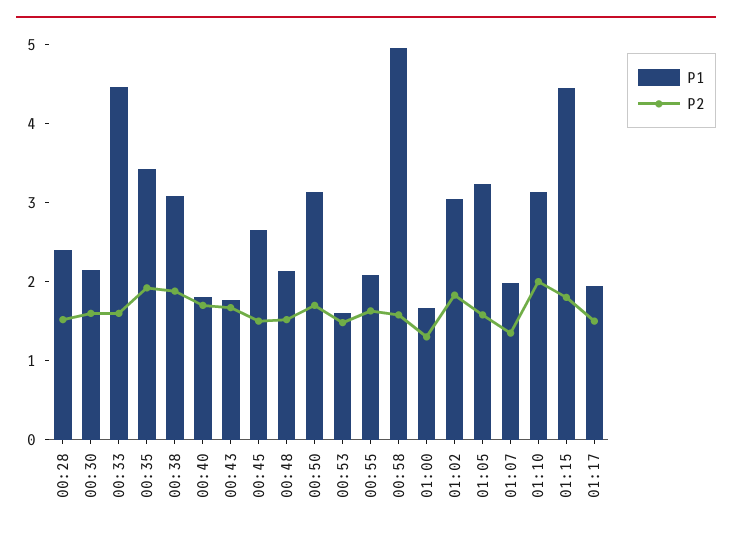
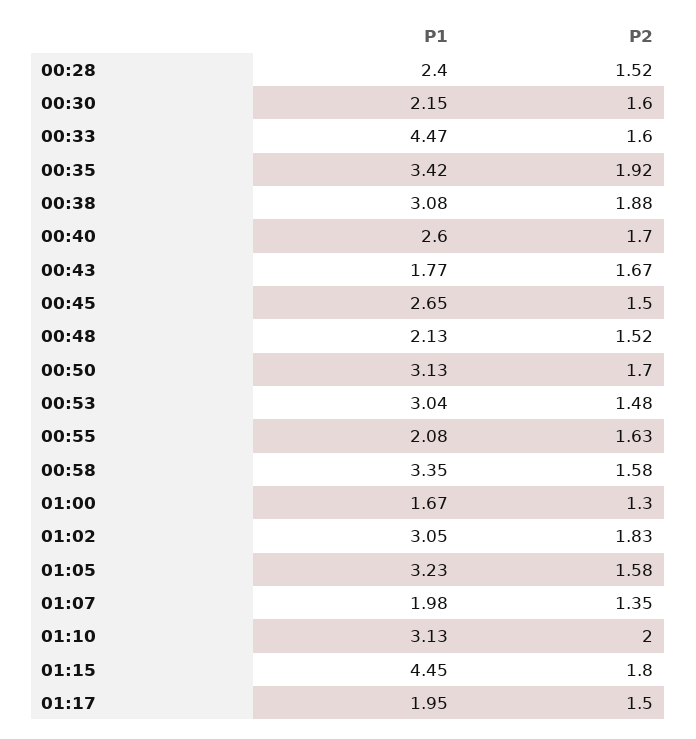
P1, 00:40: 1.8 -> 2.6
P1, 00:53: 1.6 -> 3.04
P1, 00:58: 5 -> 3.35

